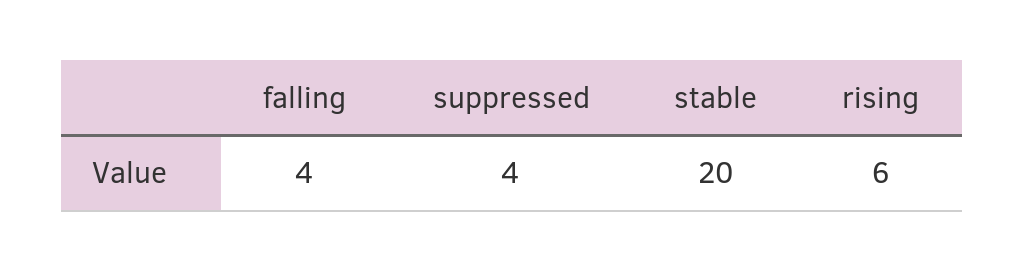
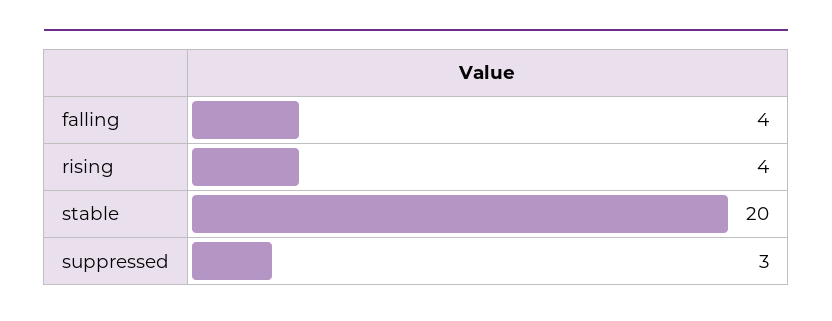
suppressed: 4 -> 3
rising: 6 -> 4

